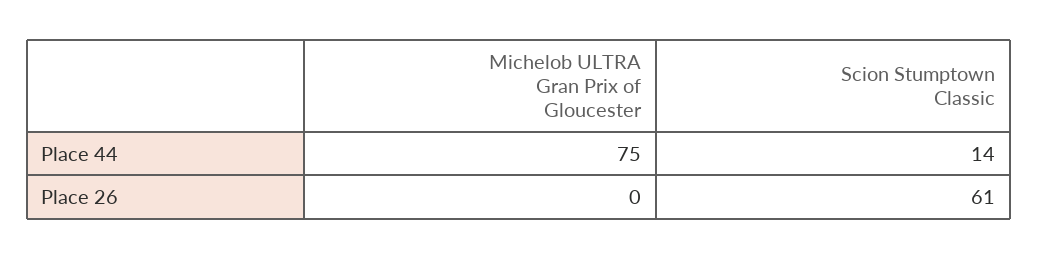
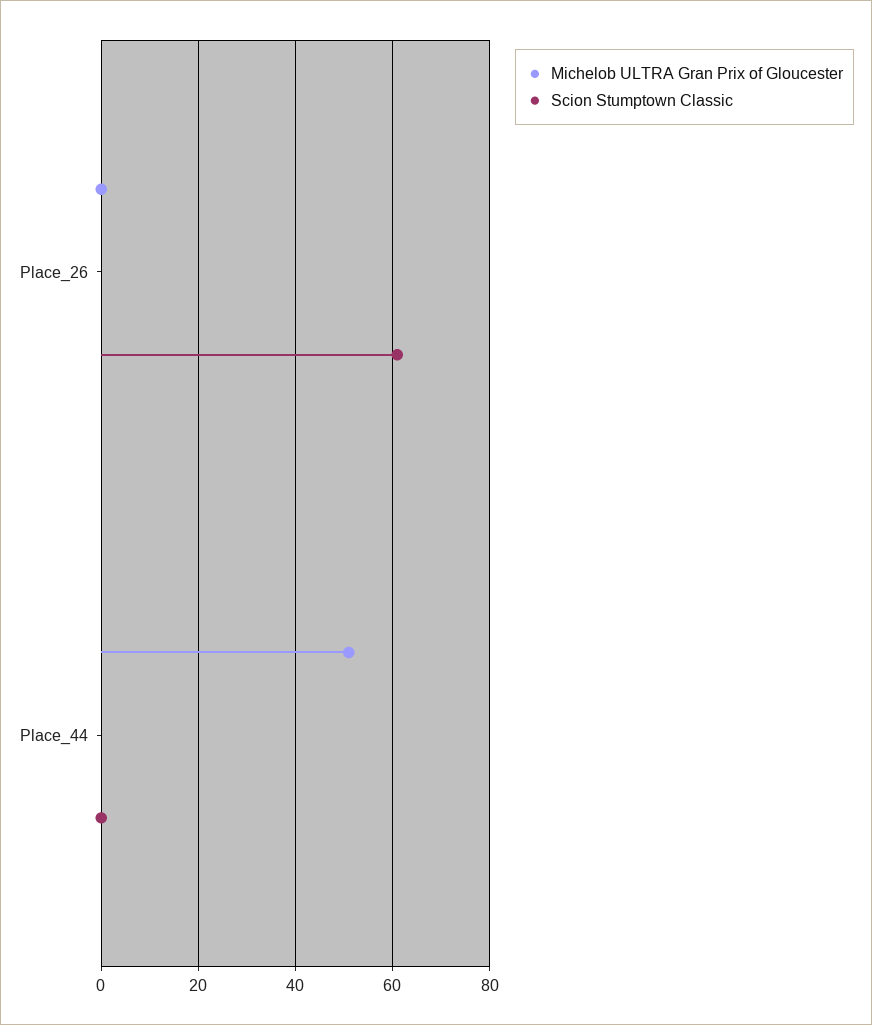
Michelob ULTRA Gran Prix of Gloucester, Place 44: 75 -> 50
Scion Stumptown Classic, Place 44: 14 -> 0

